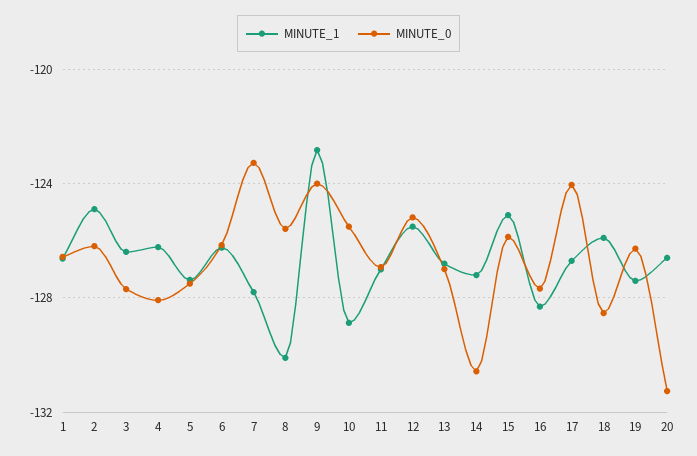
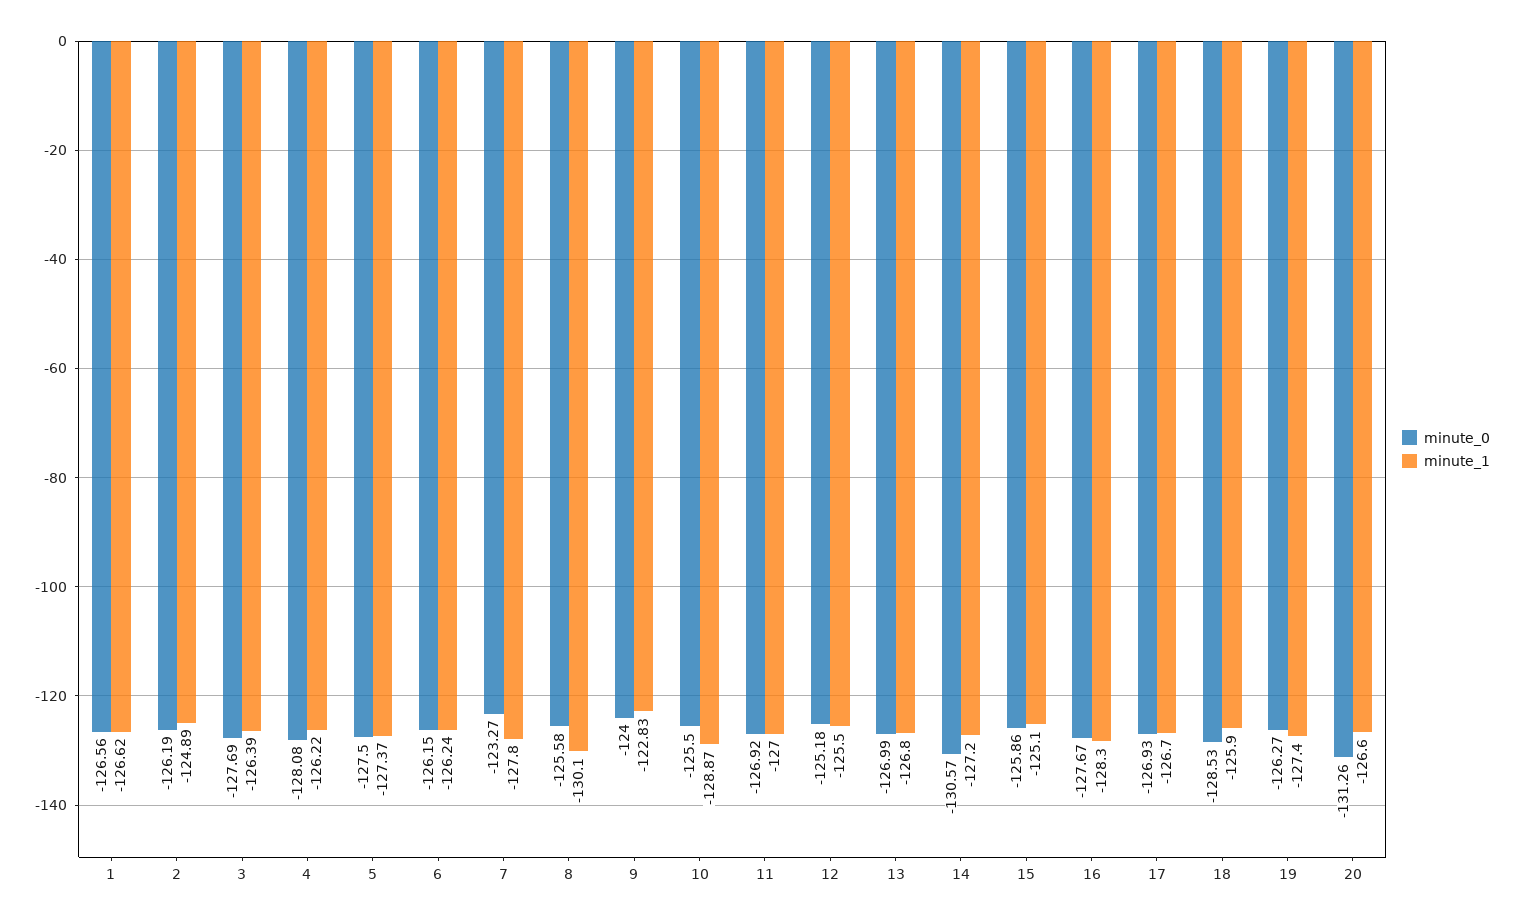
MINUTE_0, 17: -124 -> -126.93

